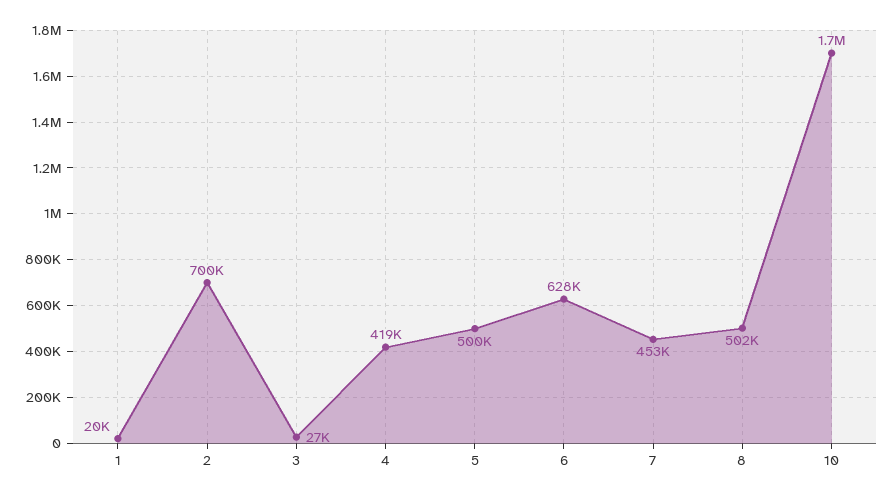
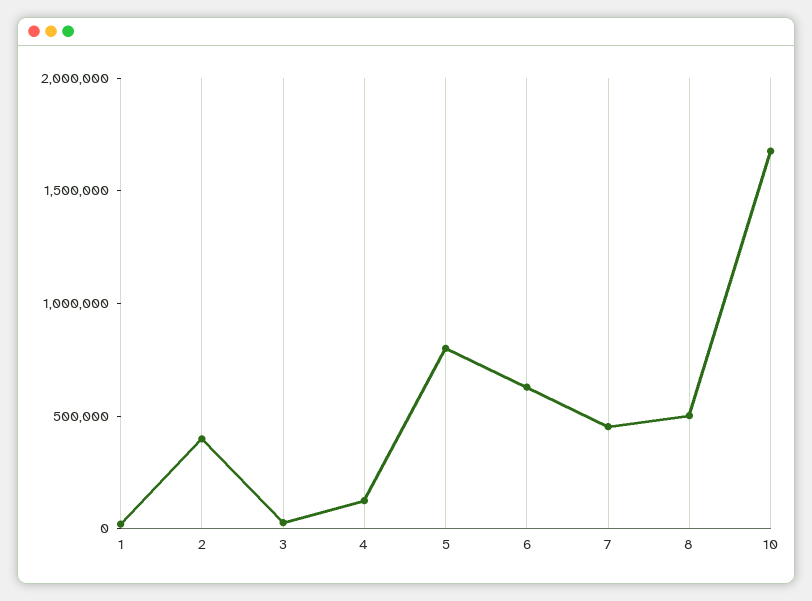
2: 700000 -> 400000
4: 419000 -> 100000
5: 500000 -> 800000

